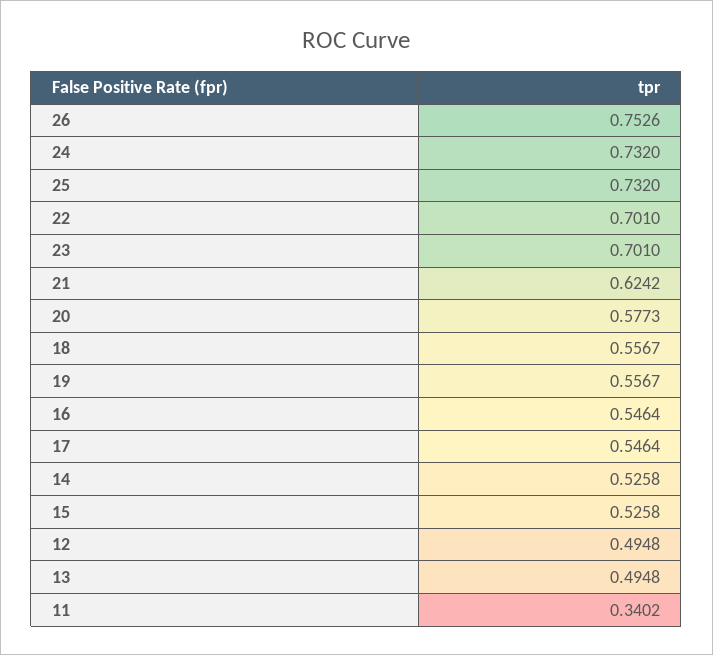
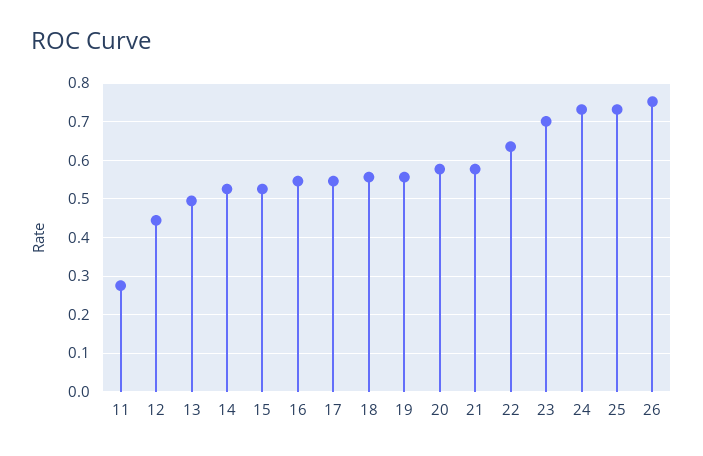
22: 0.701 -> 0.64
21: 0.6242 -> 0.58
12: 0.4948 -> 0.44
11: 0.3402 -> 0.28

